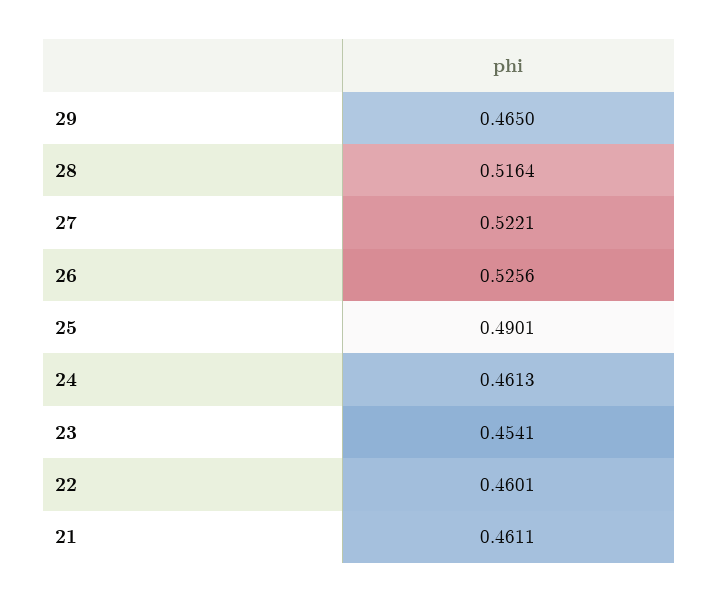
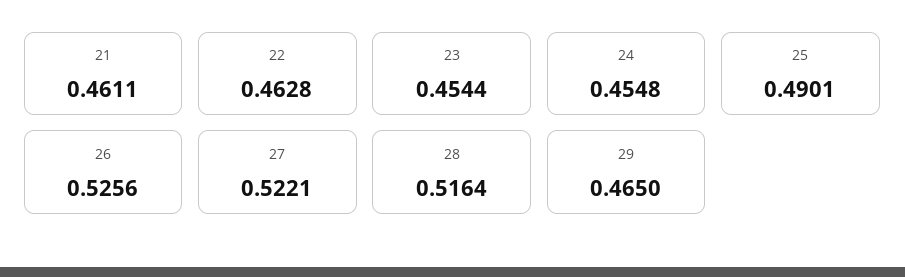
24: 0.4613 -> 0.4548
23: 0.4541 -> 0.4544
22: 0.4601 -> 0.4628

